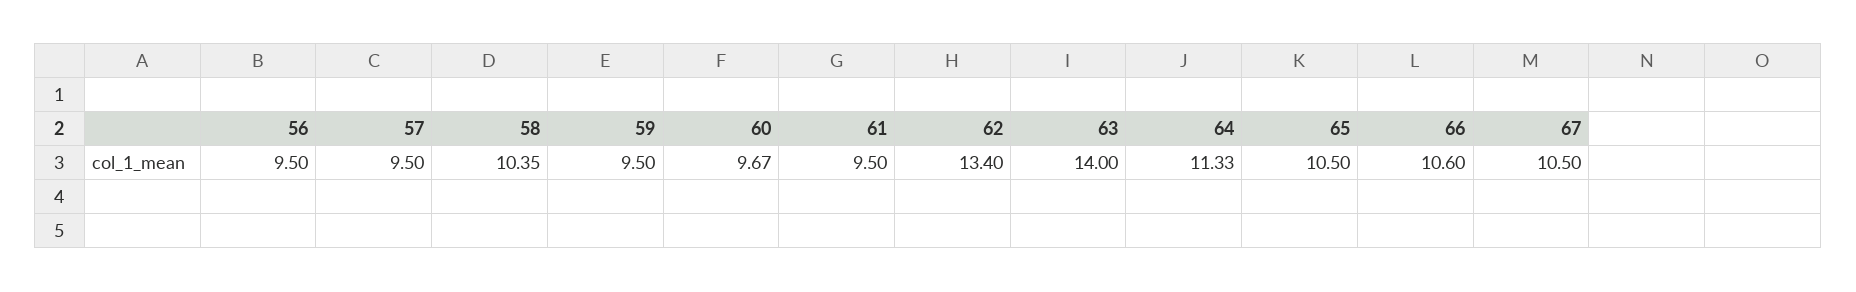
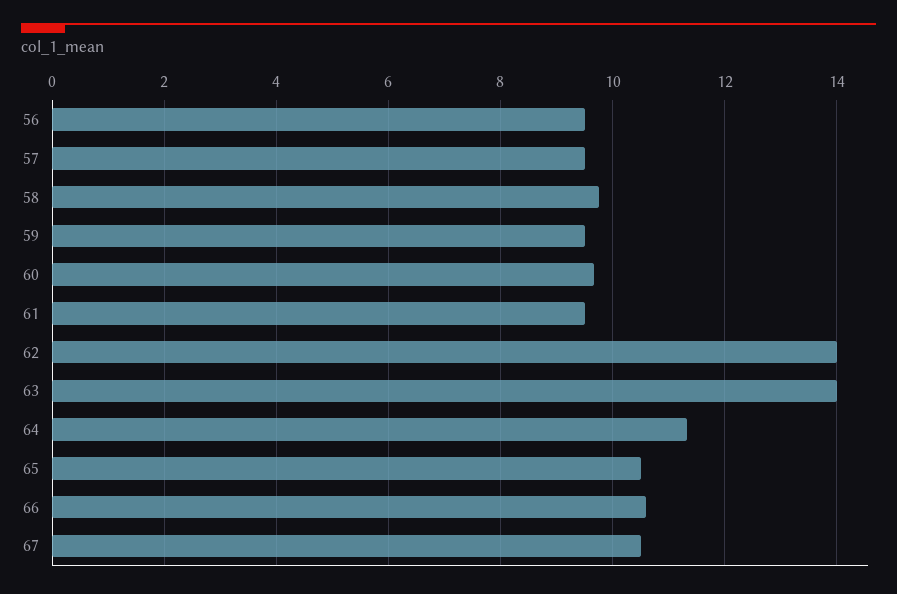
58: 10.35 -> 9.8
62: 13.4 -> 14

